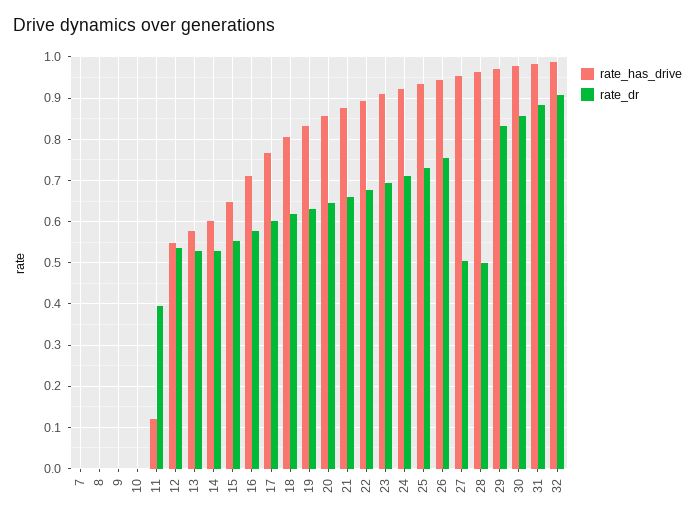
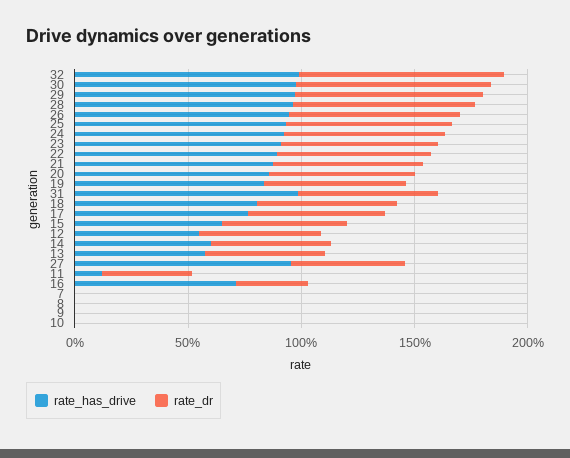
rate_dr, 16: 0.58 -> 0.3
rate_dr, 28: 0.5 -> 0.8
rate_dr, 31: 0.88 -> 0.6

